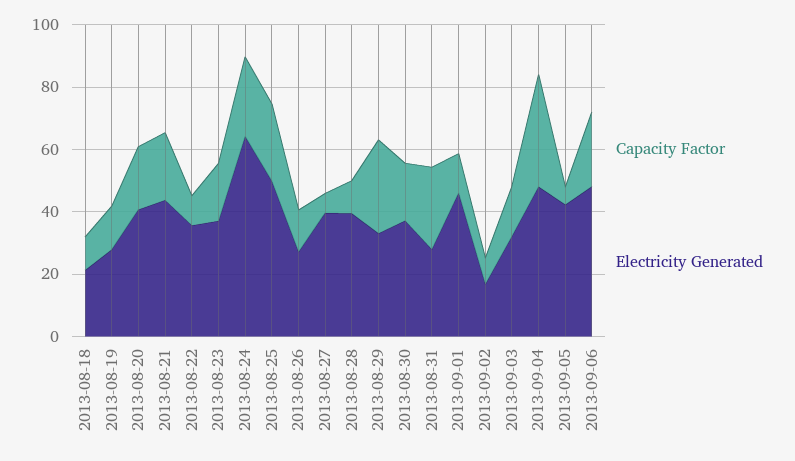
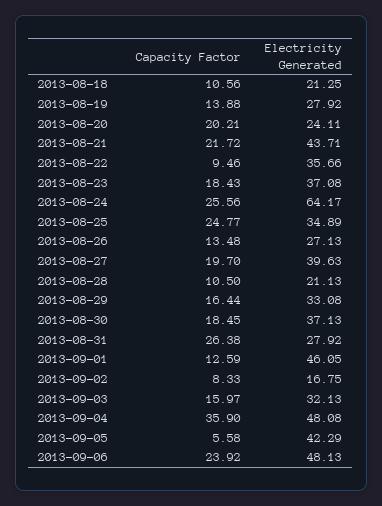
Electricity Generated, 2013-08-20: 40 -> 24.11
Electricity Generated, 2013-08-25: 50 -> 34.89
Capacity Factor, 2013-08-27: 5 -> 19.7
Electricity Generated, 2013-08-28: 40 -> 21.13
Capacity Factor, 2013-08-29: 30 -> 16.44

